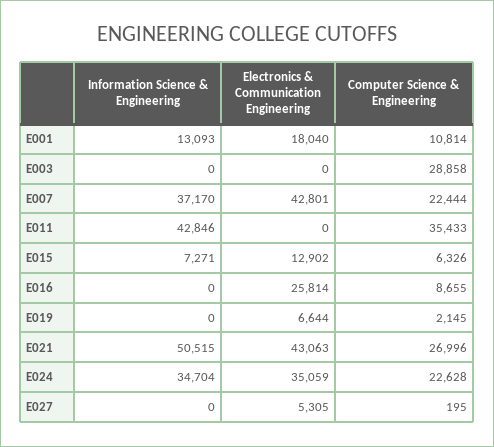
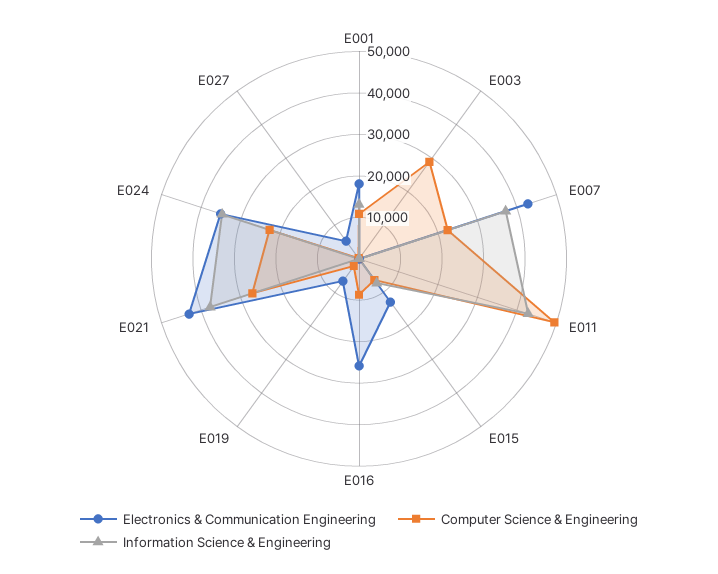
Computer Science & Engineering, E011: 35433 -> 50000
Information Science & Engineering, E021: 50515 -> 38000

